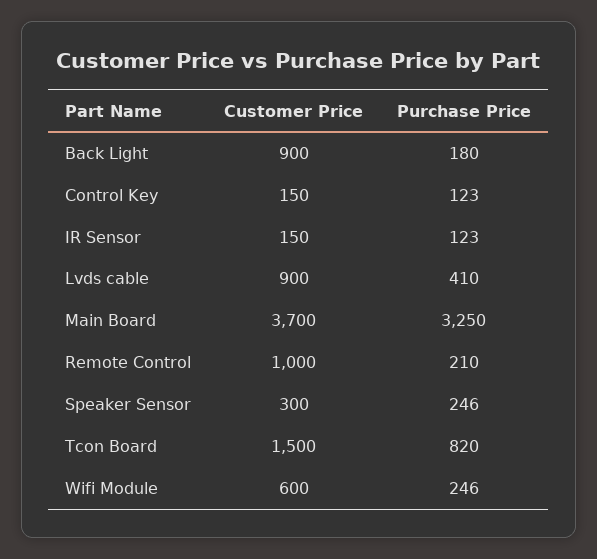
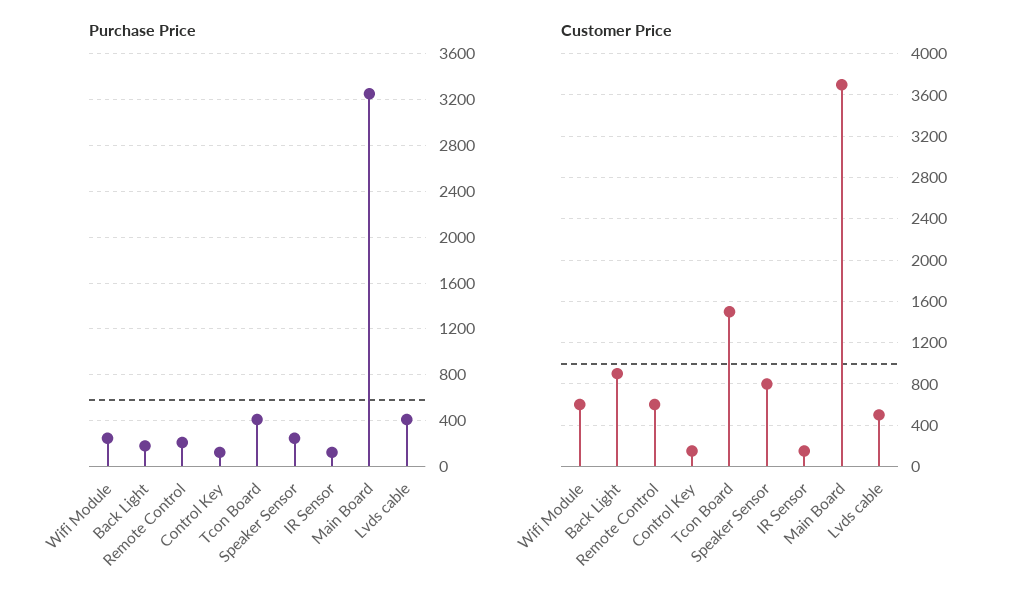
Customer Price, Lvds cable: 900 -> 500
Customer Price, Remote Control: 1000 -> 600
Customer Price, Speaker Sensor: 300 -> 800
Purchase Price, Tcon Board: 820 -> 400

